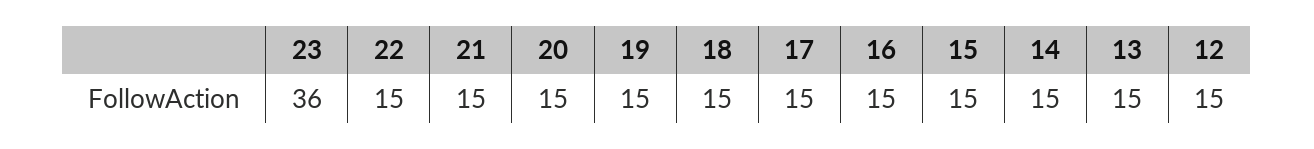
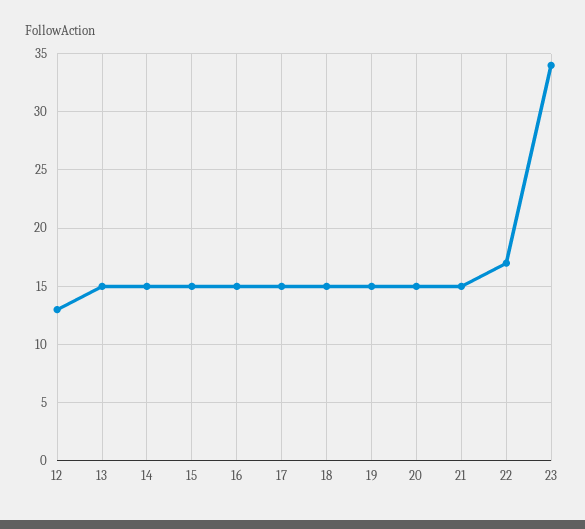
23: 36 -> 34
22: 15 -> 17
12: 15 -> 13

